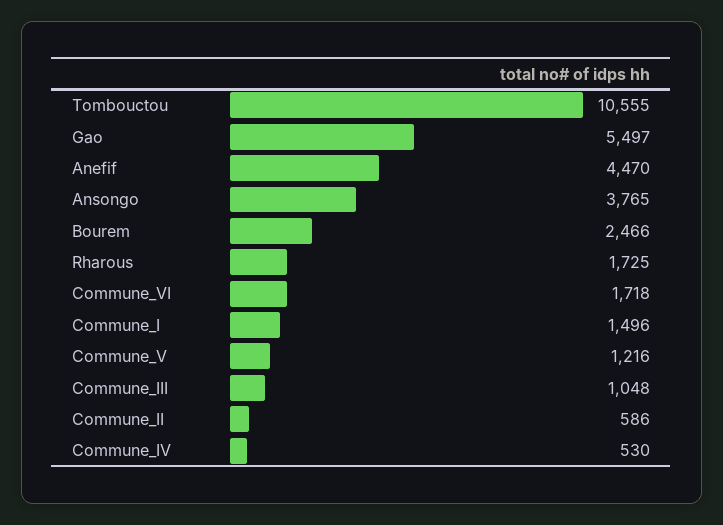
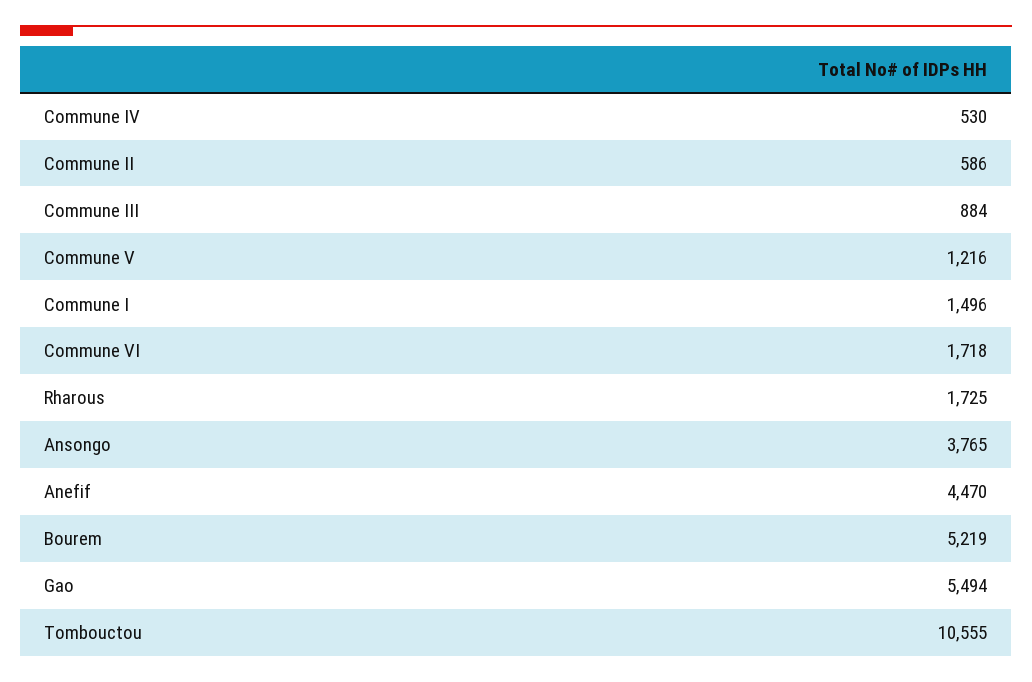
Gao: 5497 -> 5494
Bourem: 2466 -> 5219
Commune_III: 1048 -> 884

